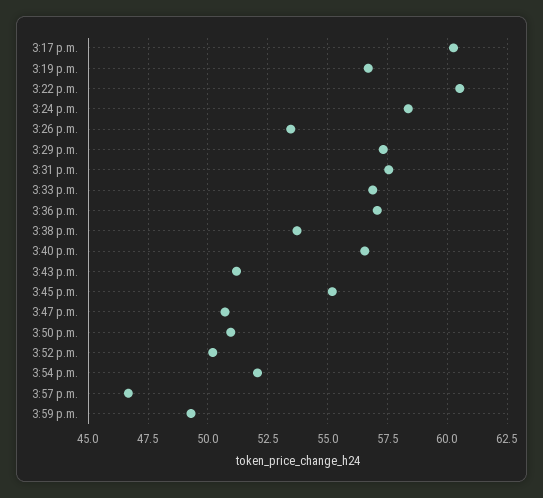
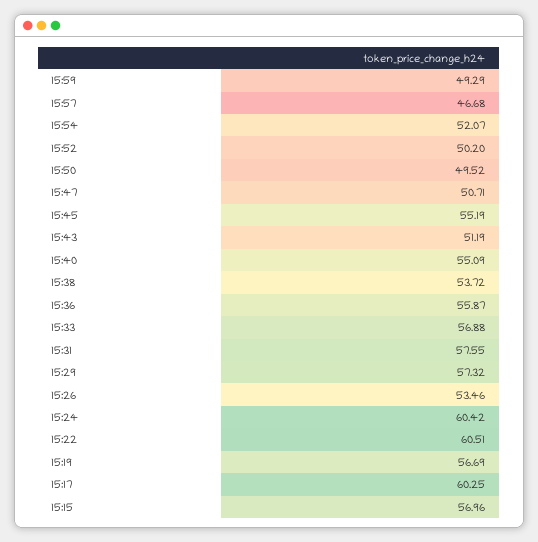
3:24 p.m.: 58.5 -> 60.42
3:36 p.m.: 57 -> 55.87
3:40 p.m.: 56.5 -> 55.09
3:50 p.m.: 51 -> 49.52
15:15: none -> 56.96

